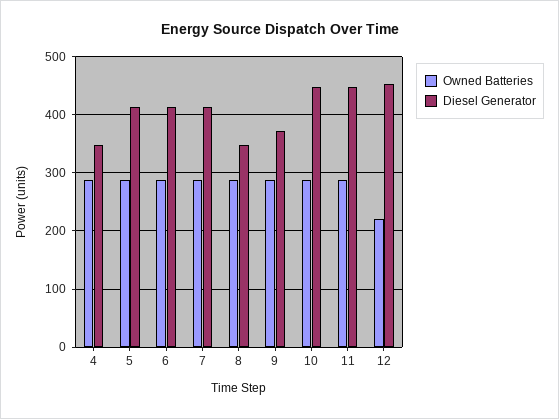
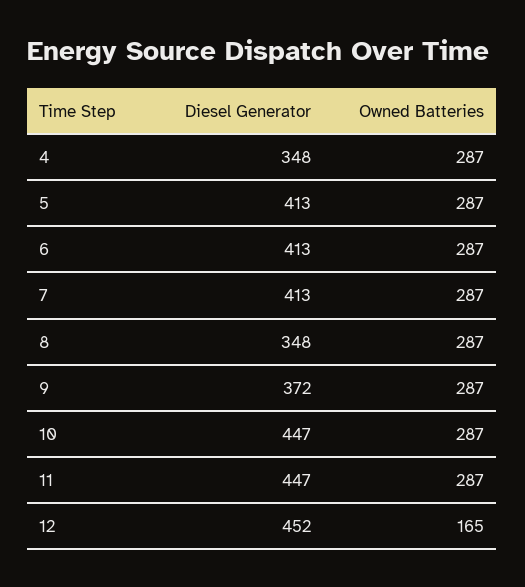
Owned Batteries, 12: 220 -> 165

